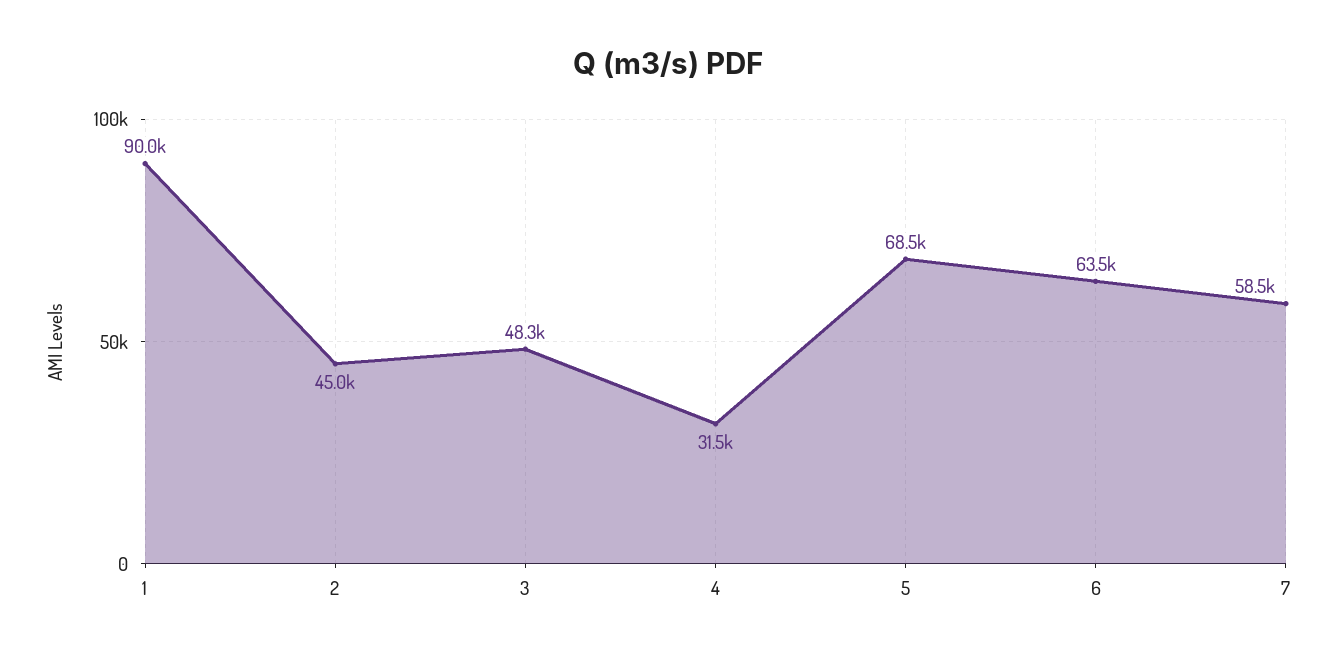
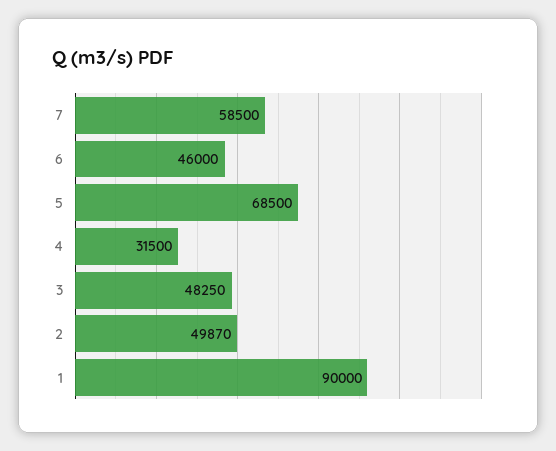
2: 45000 -> 49870
6: 63500 -> 46000

